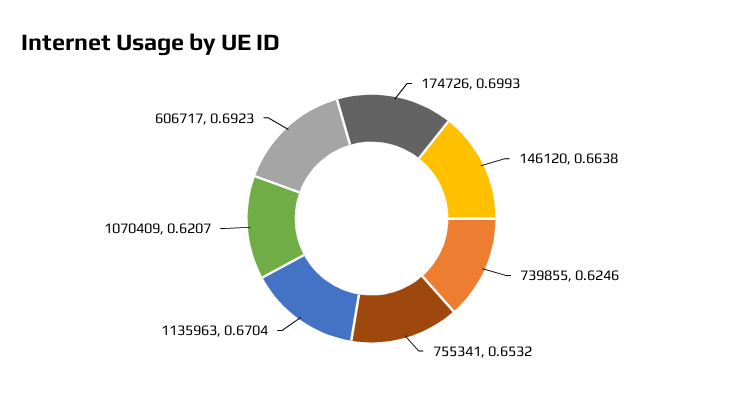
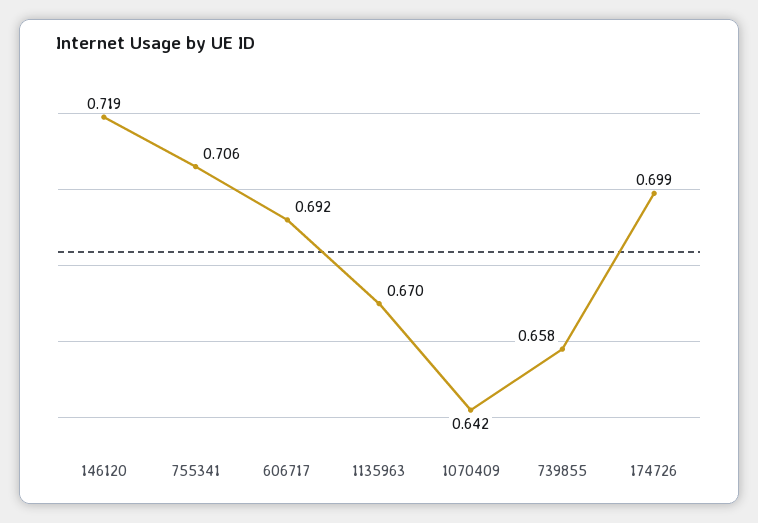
146120: 0.6638 -> 0.719
739855: 0.6246 -> 0.658
755341: 0.6532 -> 0.706
1070409: 0.6207 -> 0.642

